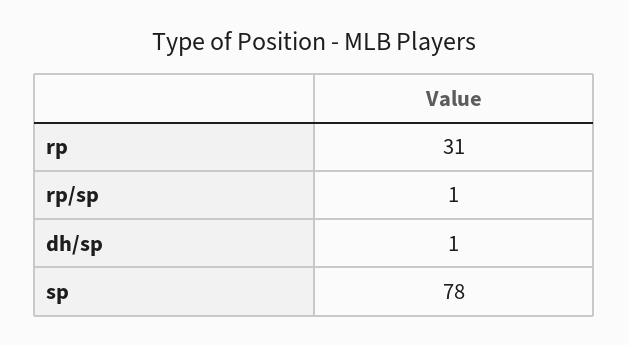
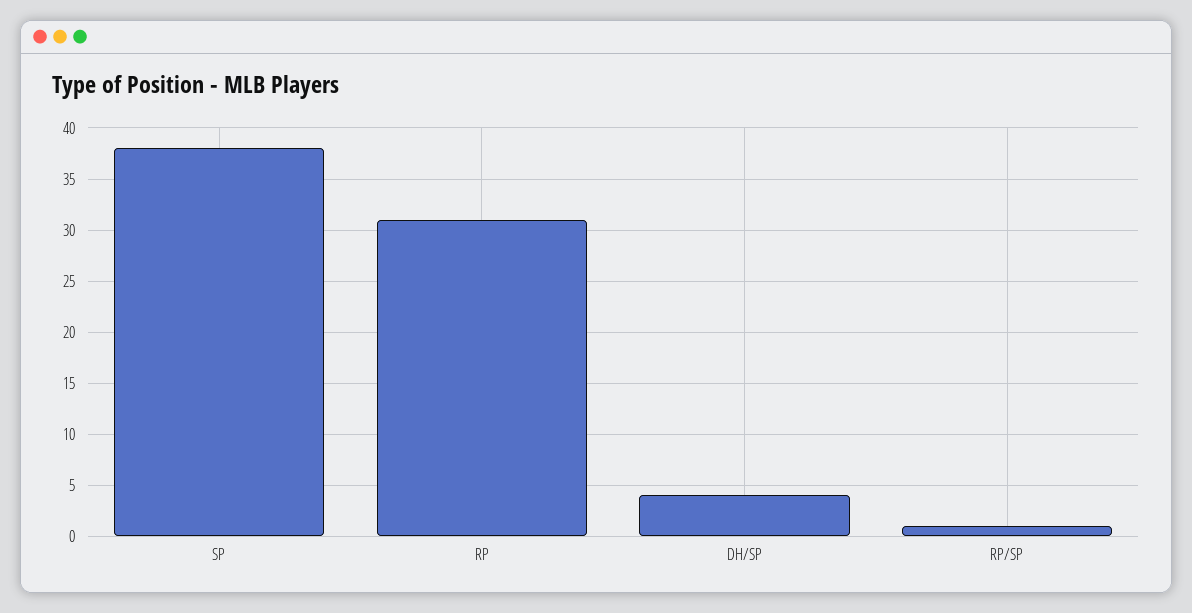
dh/sp: 1 -> 4
sp: 78 -> 38

